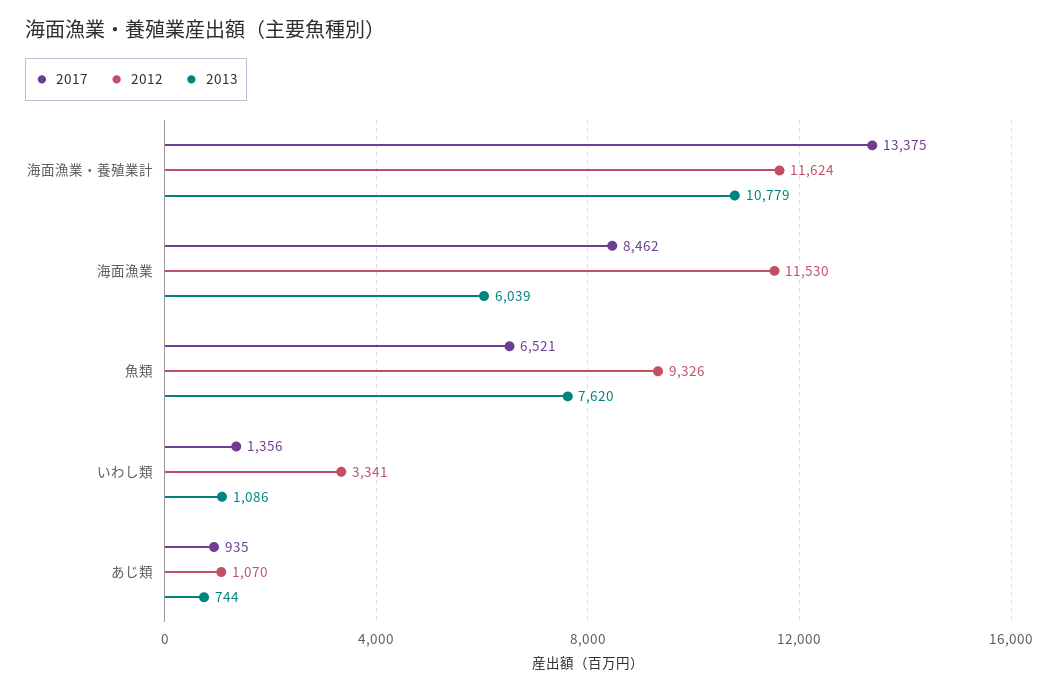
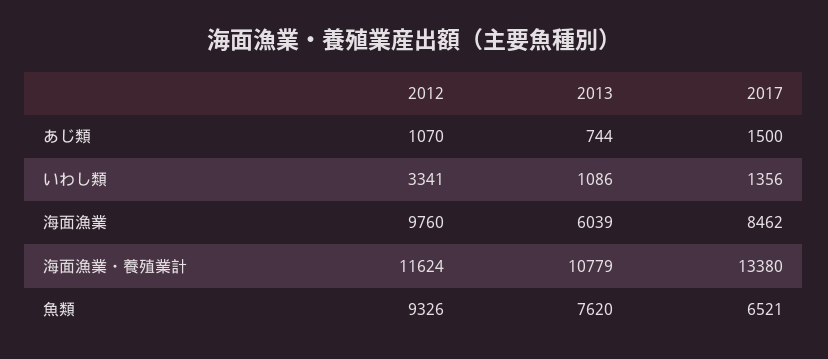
2017, 海面漁業・養殖業計: 13375 -> 13380
2012, 海面漁業: 11530 -> 9760
2017, あじ類: 935 -> 1500

